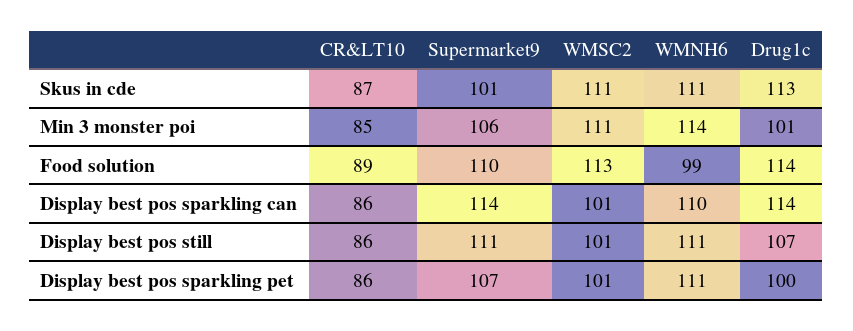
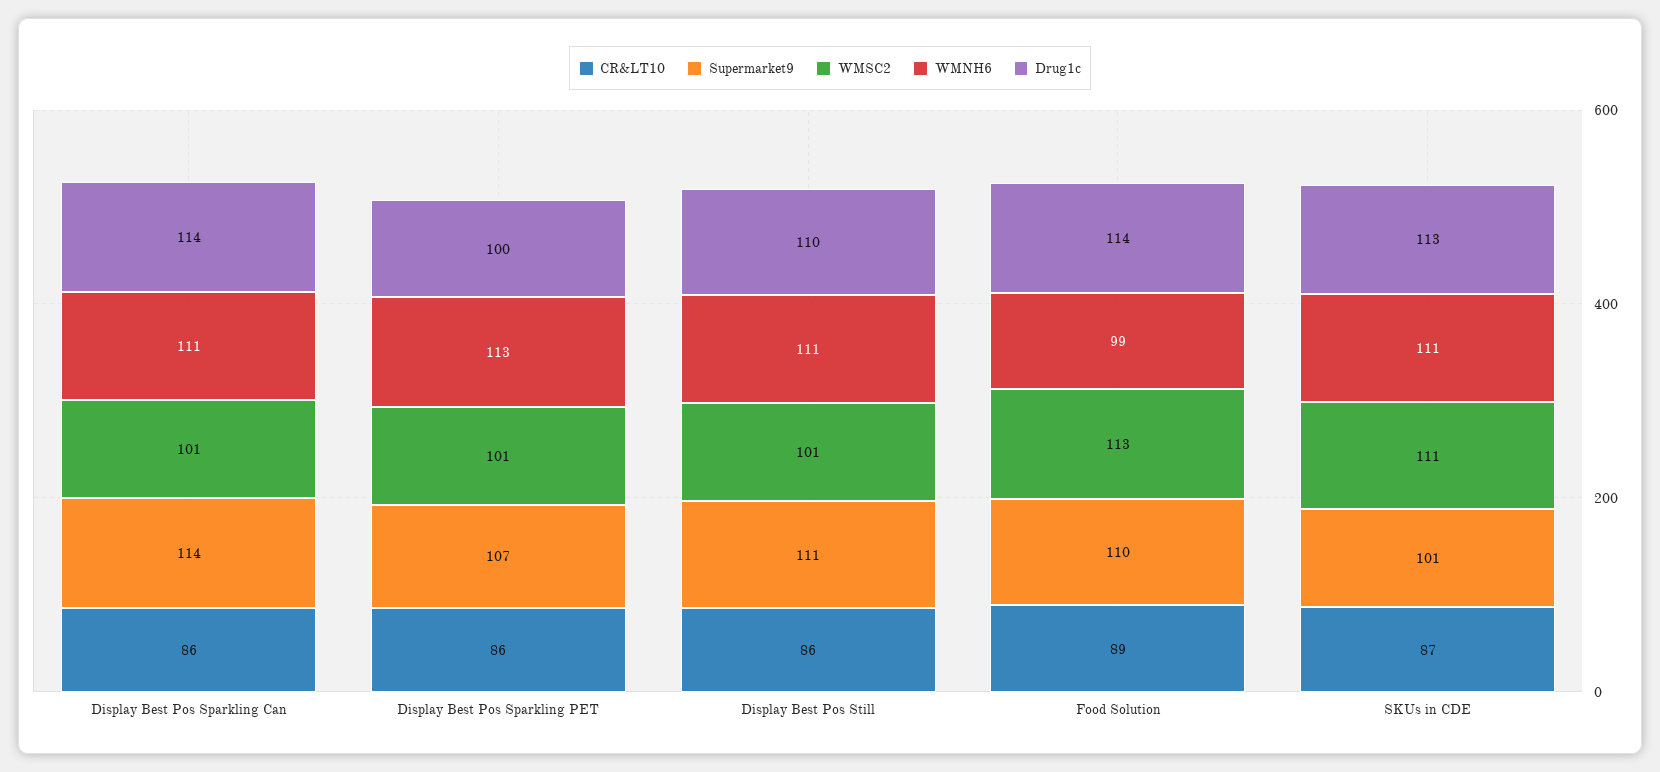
CR&LT10, Min 3 monster poi: 85 -> none
Supermarket9, Min 3 monster poi: 106 -> none
WMSC2, Min 3 monster poi: 111 -> none
WMNH6, Min 3 monster poi: 114 -> none
Drug1c, Min 3 monster poi: 101 -> none
WMNH6, Display best pos sparkling can: 110 -> 111
Drug1c, Display best pos still: 107 -> 110
WMNH6, Display best pos sparkling pet: 111 -> 113

